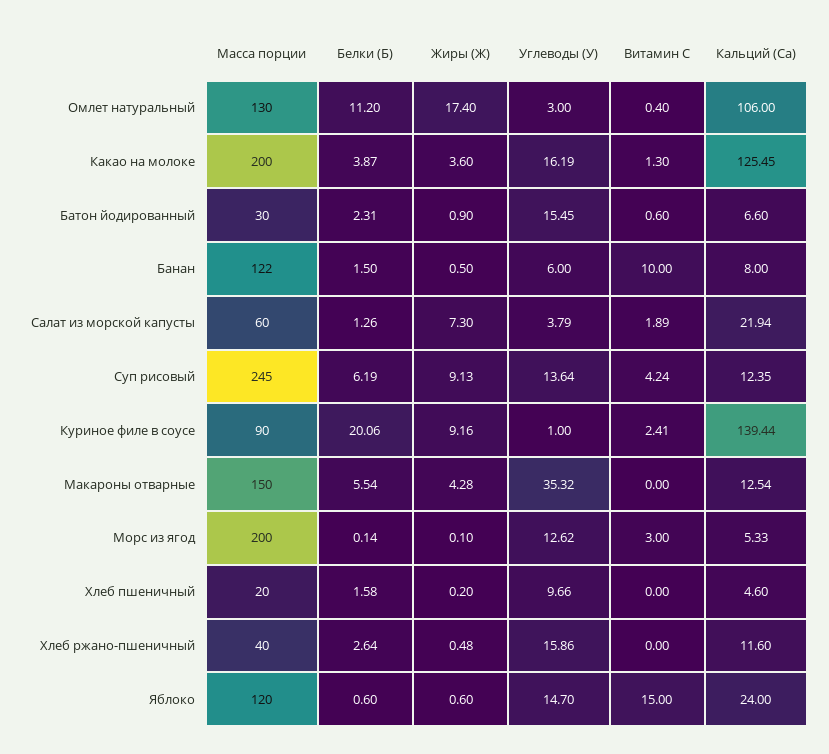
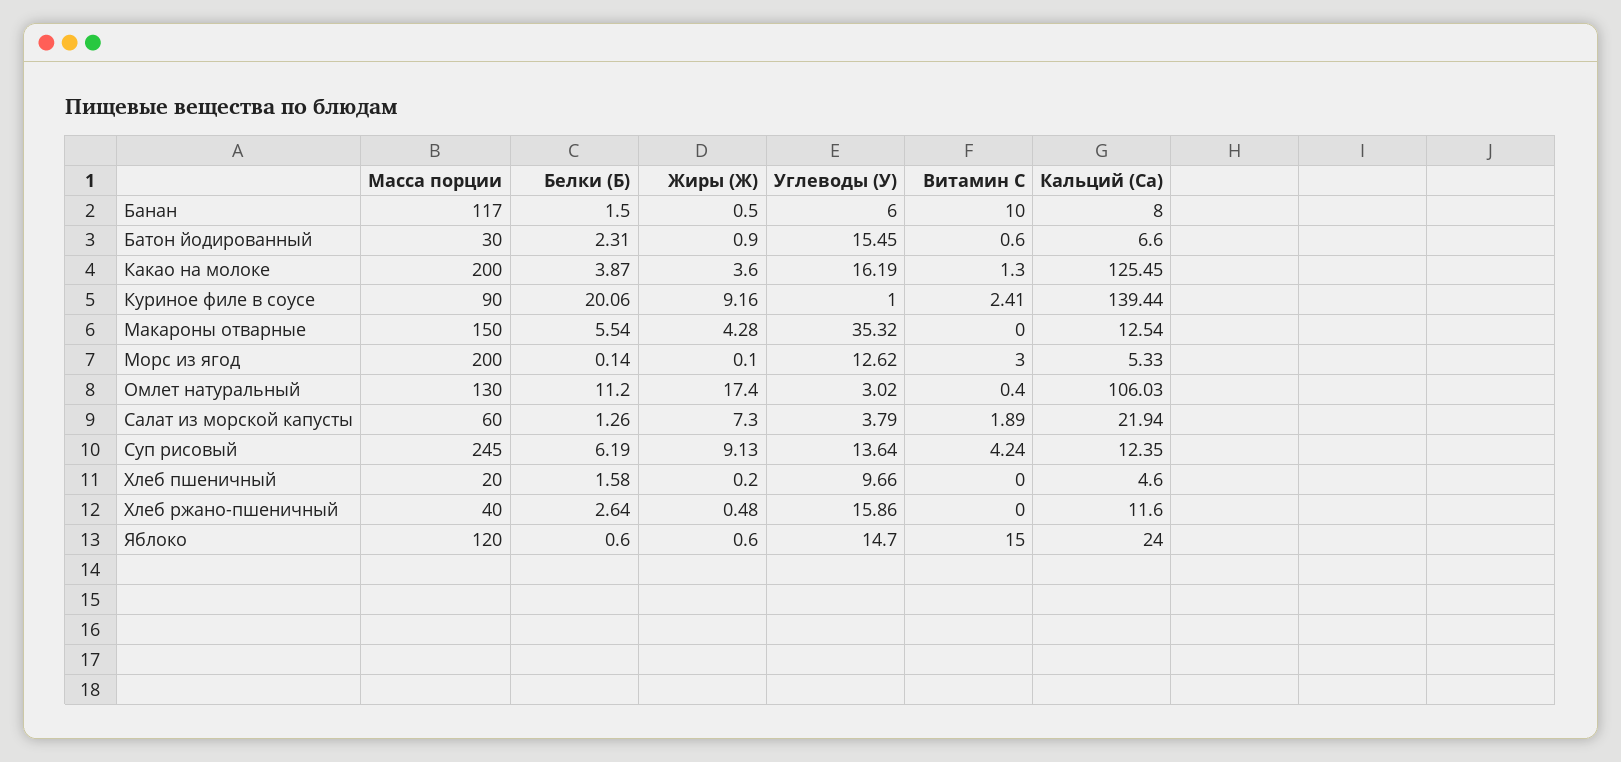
Углеводы (У), Омлет натуральный: 3 -> 3.02
Кальций (Са), Омлет натуральный: 106 -> 106.03
Масса порции, Банан: 122 -> 117

